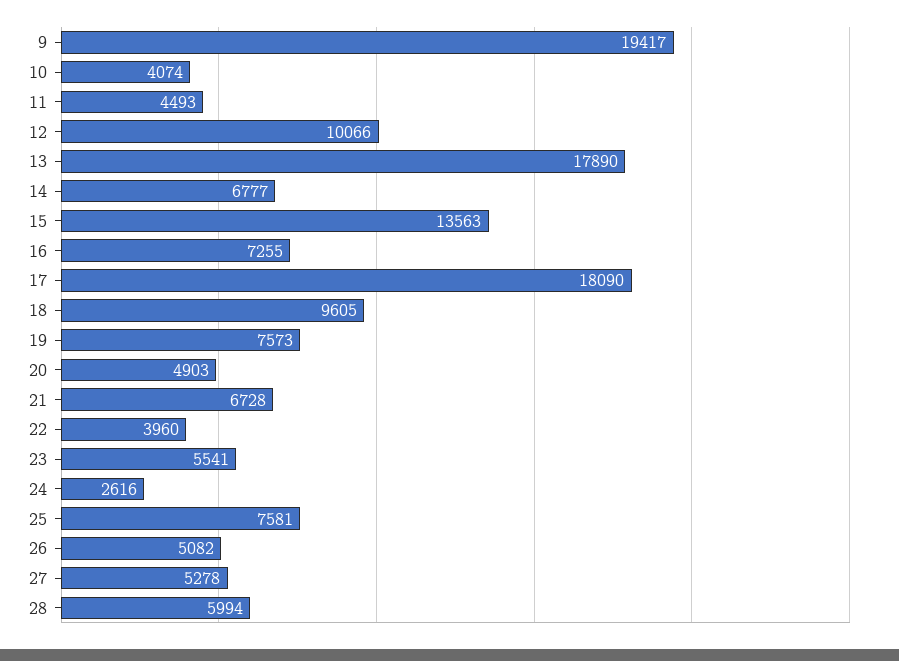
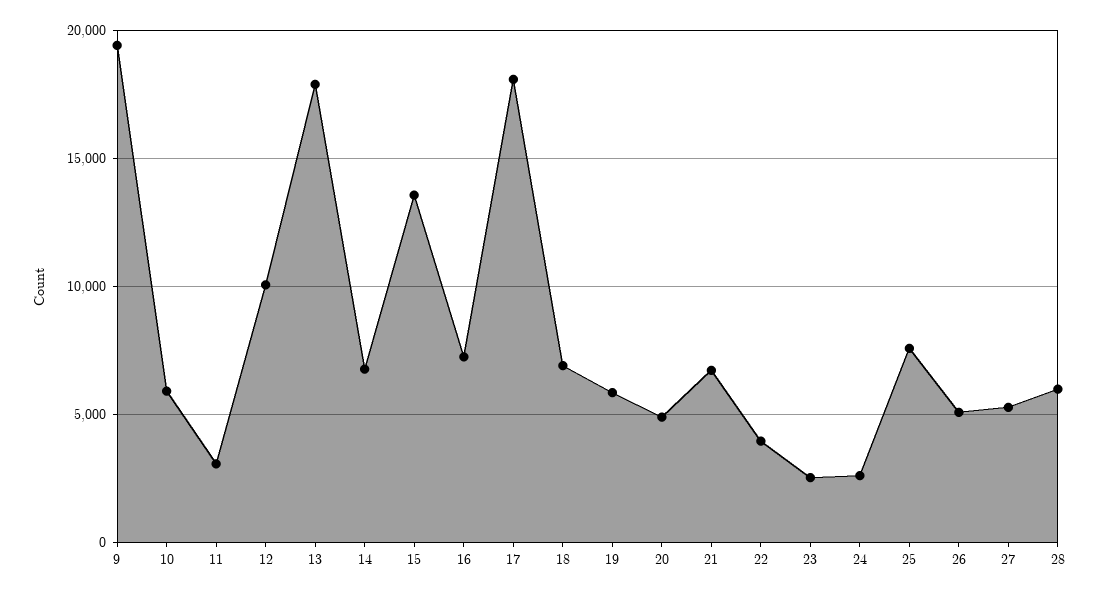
10: 4074 -> 6000
11: 4493 -> 3000
18: 9605 -> 7000
19: 7573 -> 6000
23: 5541 -> 2500

